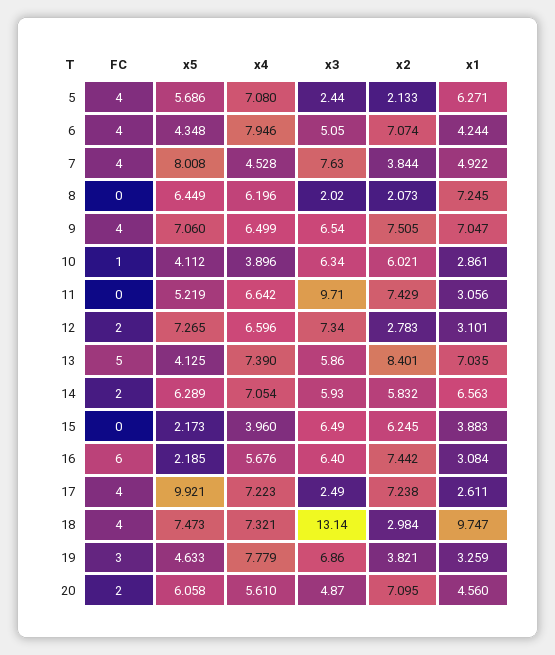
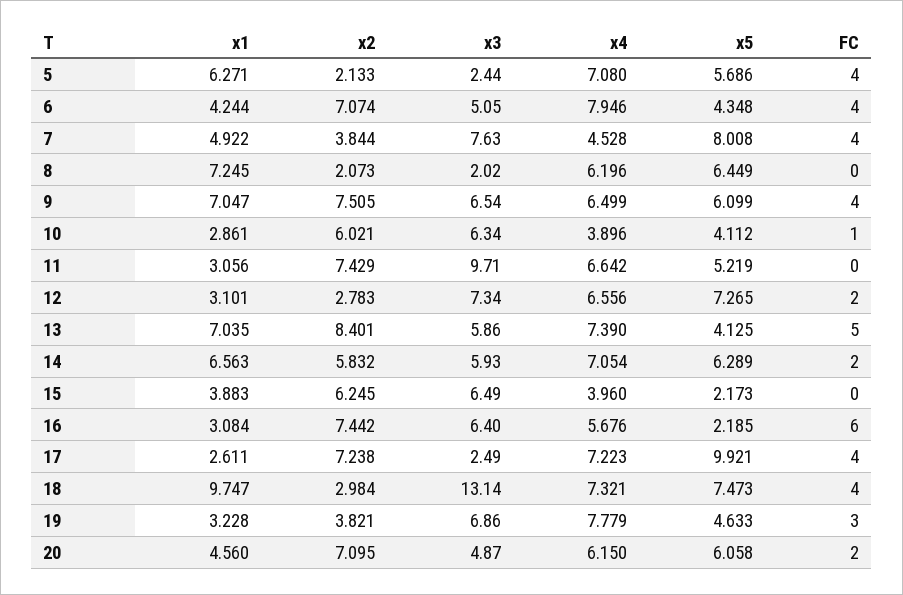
x5, 9: 7.06 -> 6.099
x4, 12: 6.596 -> 6.556
x1, 19: 3.259 -> 3.228
x4, 20: 5.61 -> 6.15

